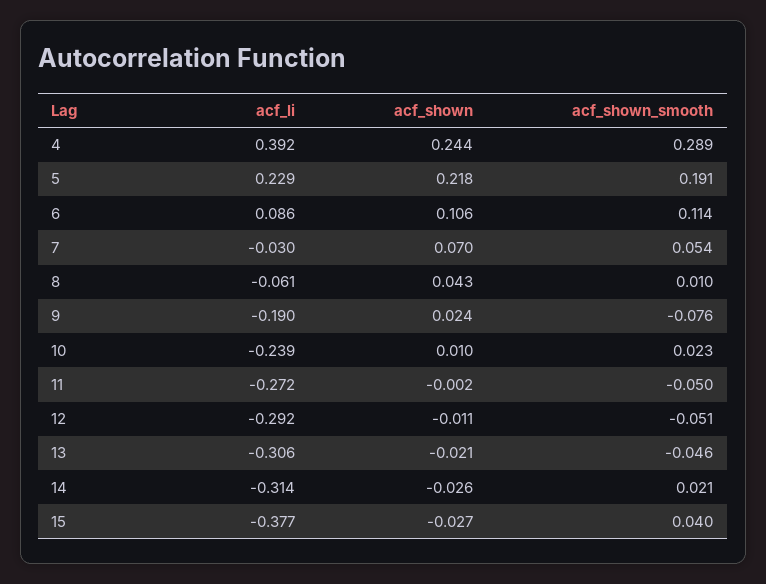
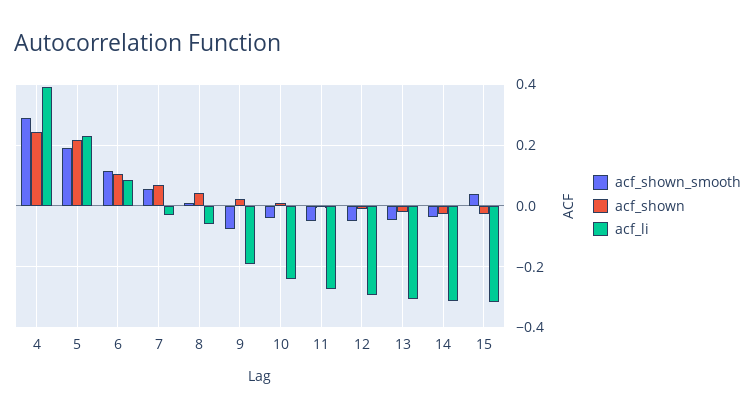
acf_shown_smooth, 10: 0.023 -> -0.04
acf_shown_smooth, 14: 0.021 -> -0.04
acf_li, 15: -0.377 -> -0.32

